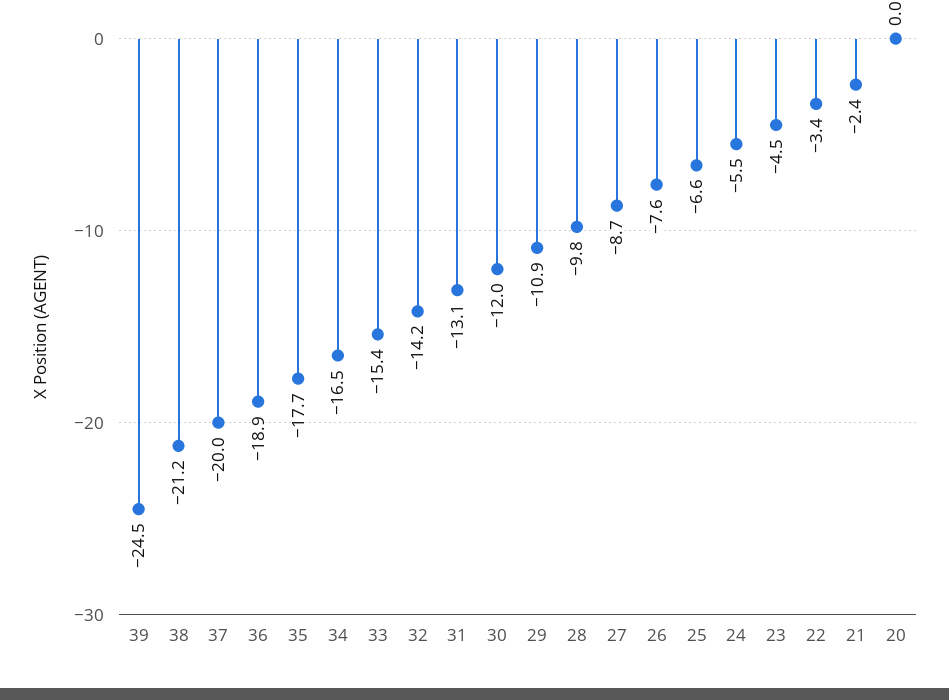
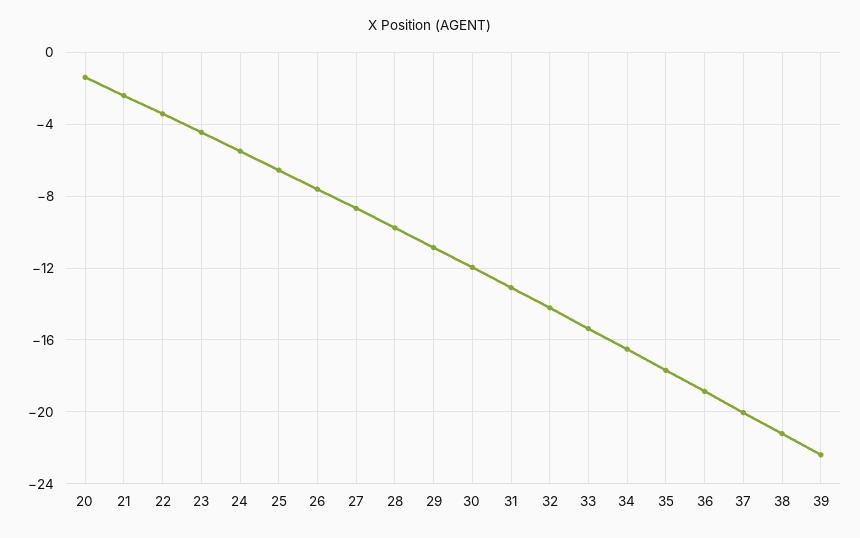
39: -24.5 -> -22.5
20: 0 -> -1.5

